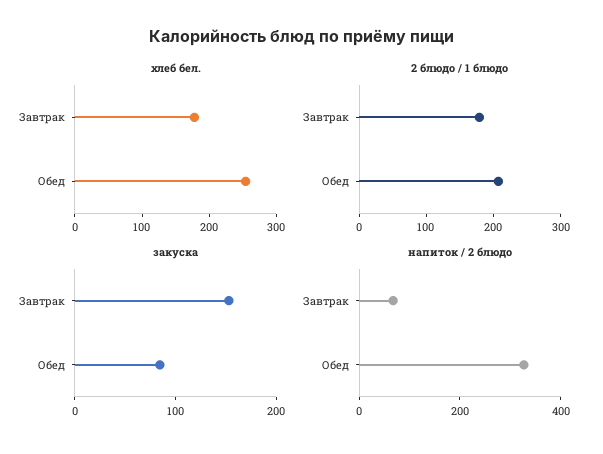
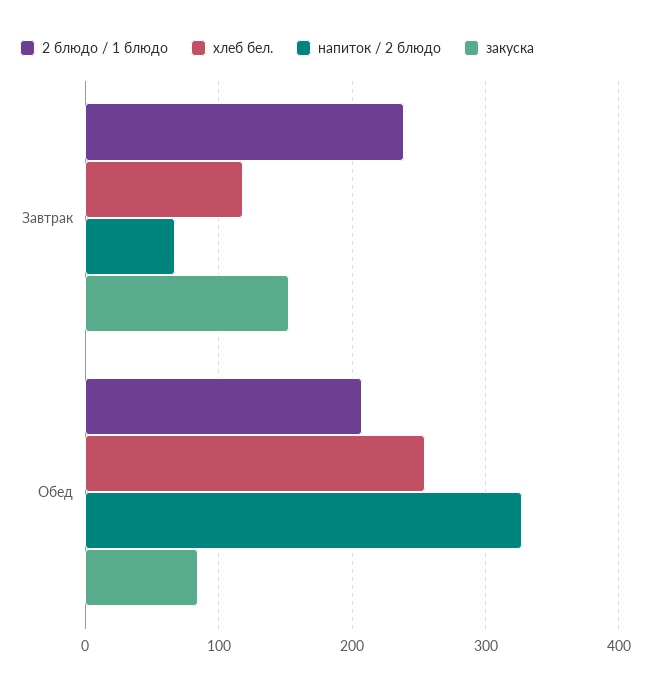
хлеб бел., Завтрак: 180 -> 120
2 блюдо / 1 блюдо, Завтрак: 180 -> 240

